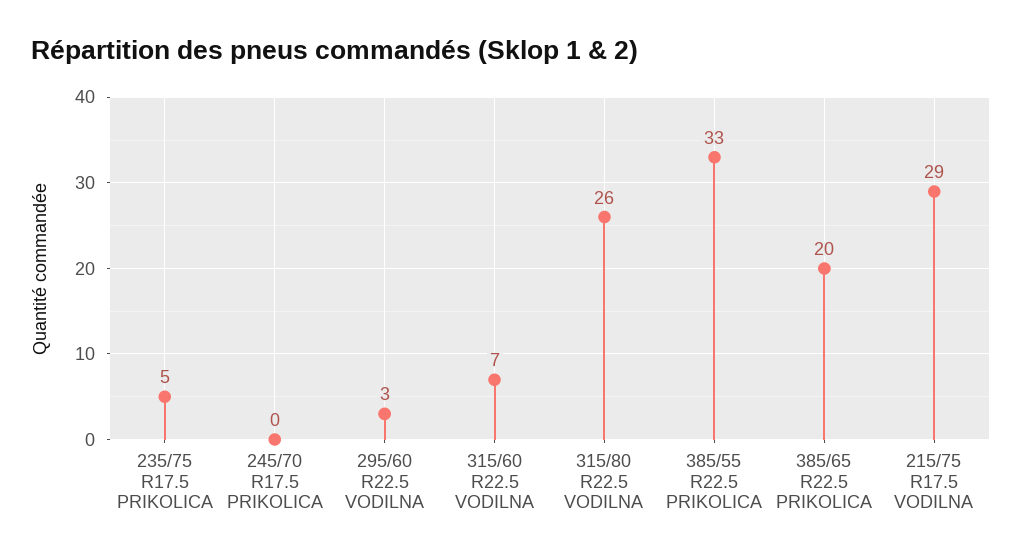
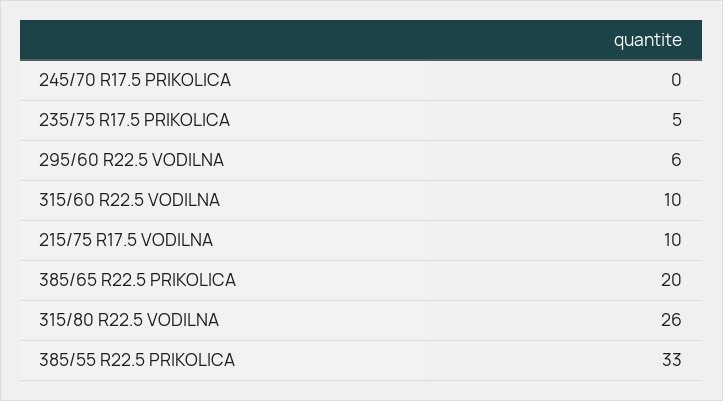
295/60 R22.5 VODILNA: 3 -> 6
315/60 R22.5 VODILNA: 7 -> 10
215/75 R17.5 VODILNA: 29 -> 10

